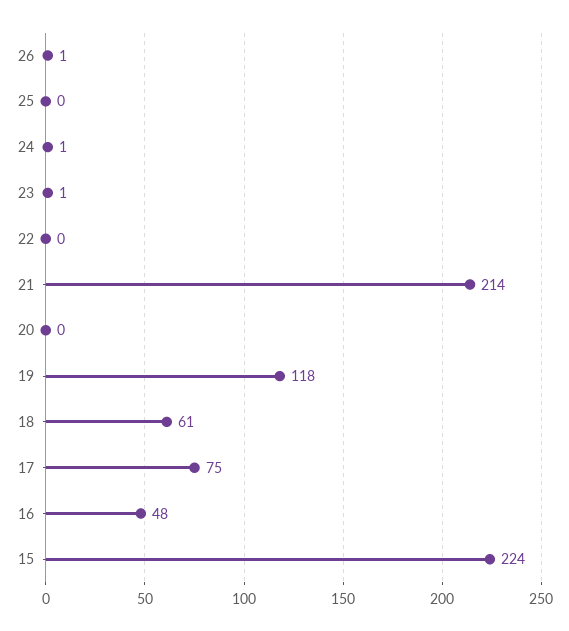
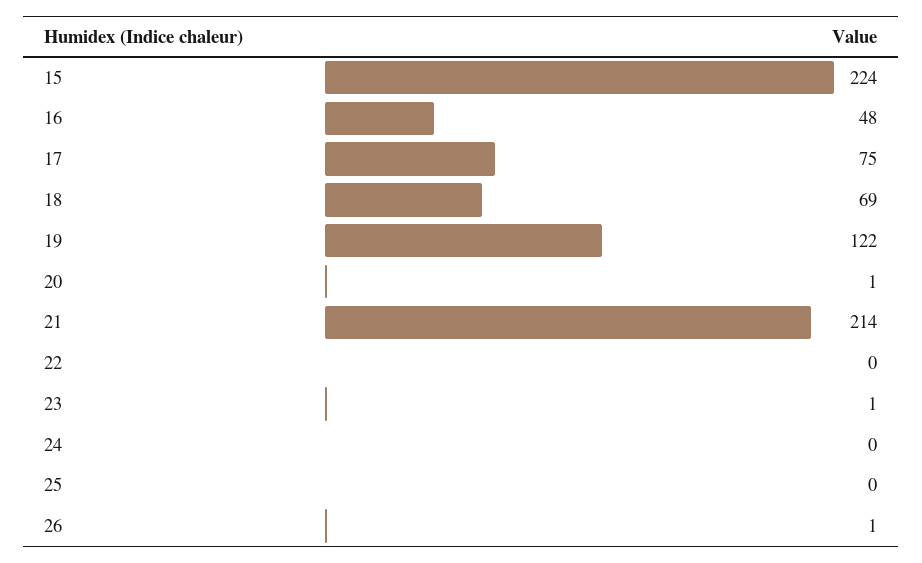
24: 1 -> 0
20: 0 -> 1
19: 118 -> 122
18: 61 -> 69

